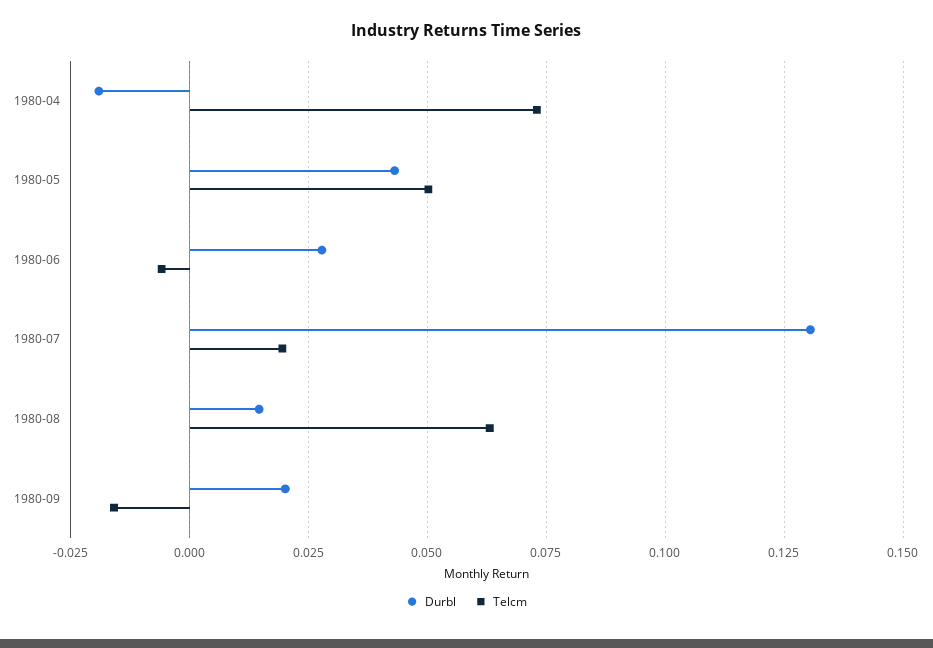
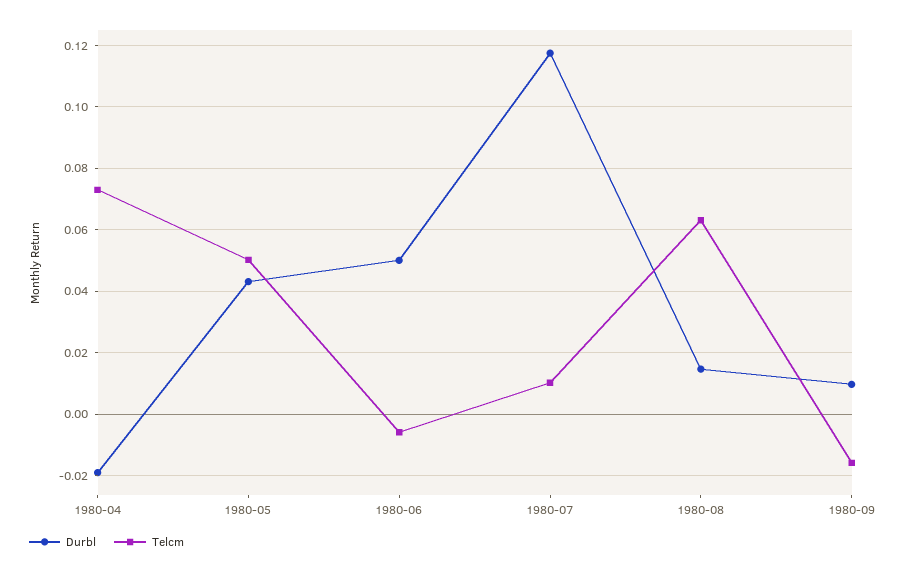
Durbl, 1980-06: 0.0275 -> 0.05
Durbl, 1980-07: 0.13 -> 0.118
Telcm, 1980-07: 0.02 -> 0.01
Durbl, 1980-09: 0.02 -> 0.01

